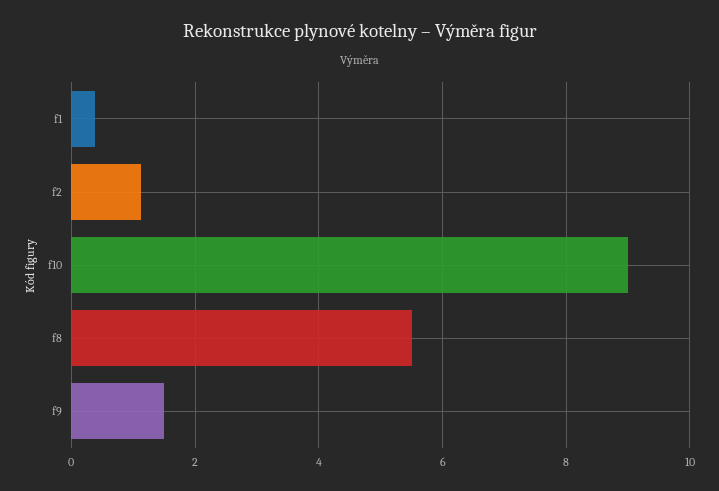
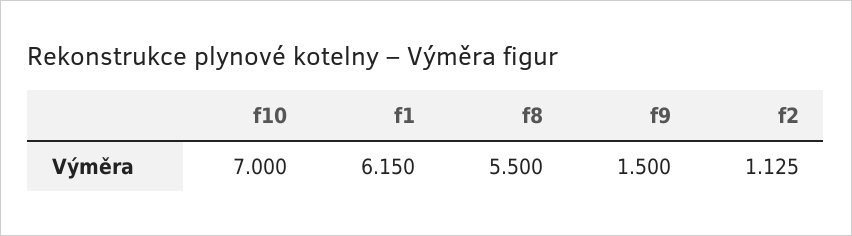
f1: 0.4 -> 6.15
f10: 9 -> 7

